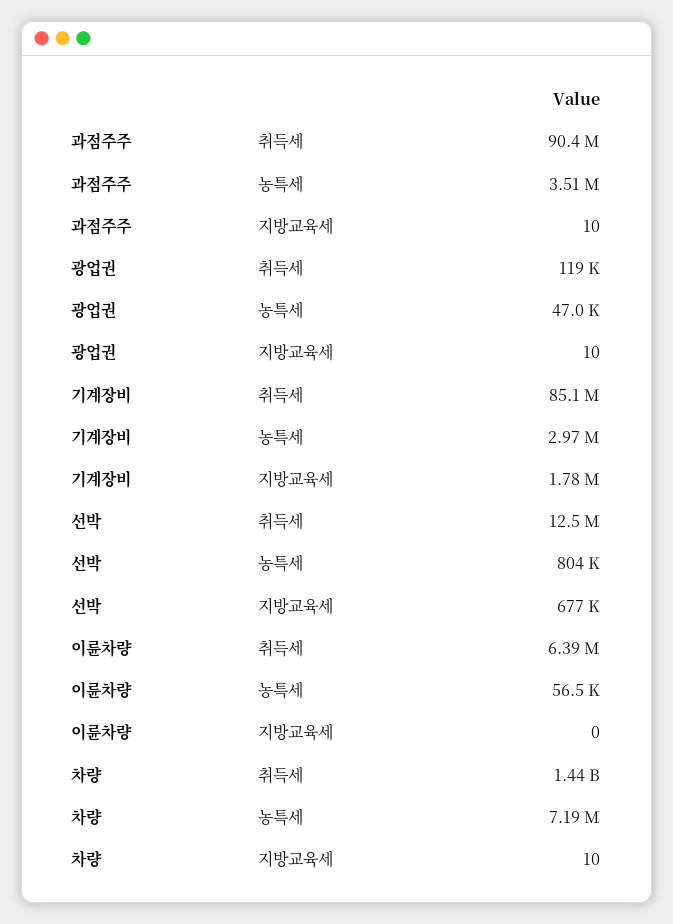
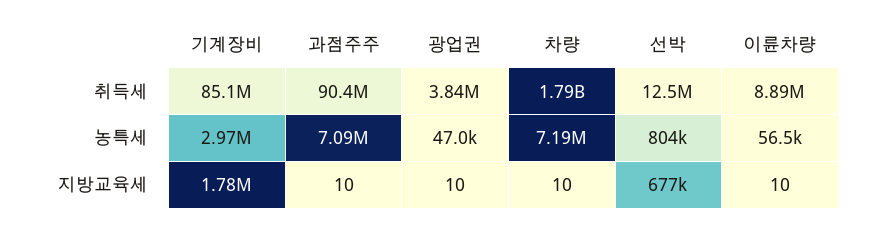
과점주주, 농특세: 3510000 -> 7090000
광업권, 취득세: 119000 -> 3840000
이륜차량, 취득세: 6390000 -> 8890000
이륜차량, 지방교육세: 0 -> 10
차량, 취득세: 1440000000 -> 1790000000

